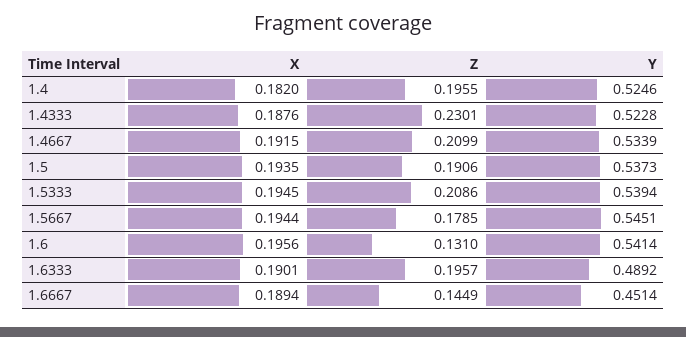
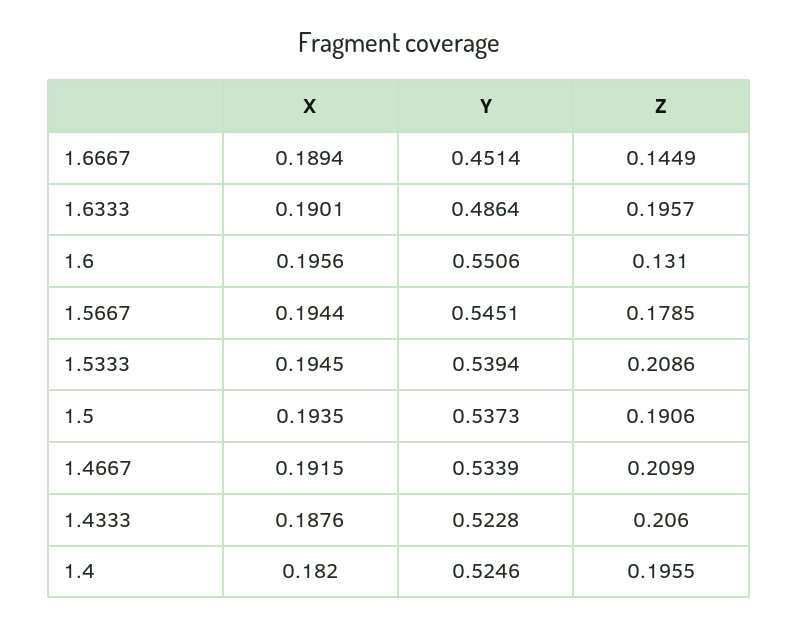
Z, 1.4333: 0.2301 -> 0.206
Y, 1.6: 0.5414 -> 0.5506
Y, 1.6333: 0.4892 -> 0.4864

